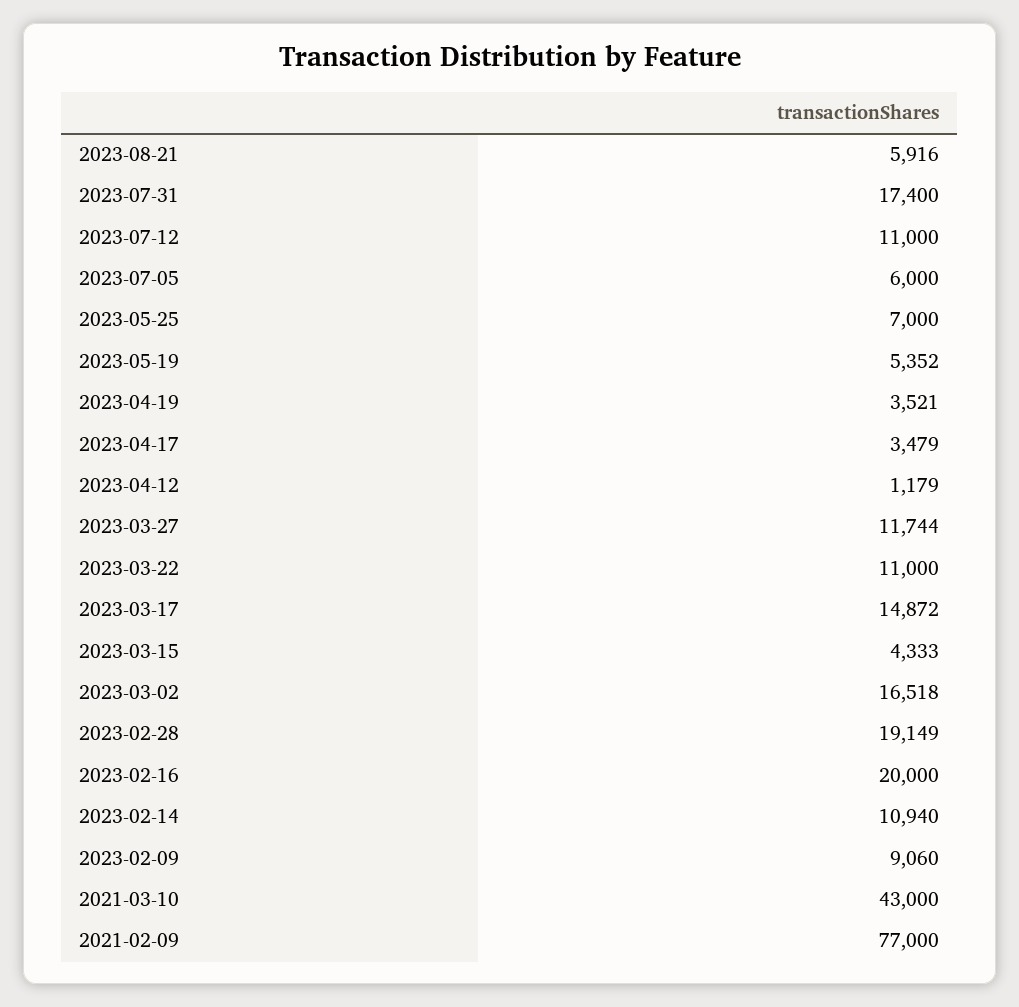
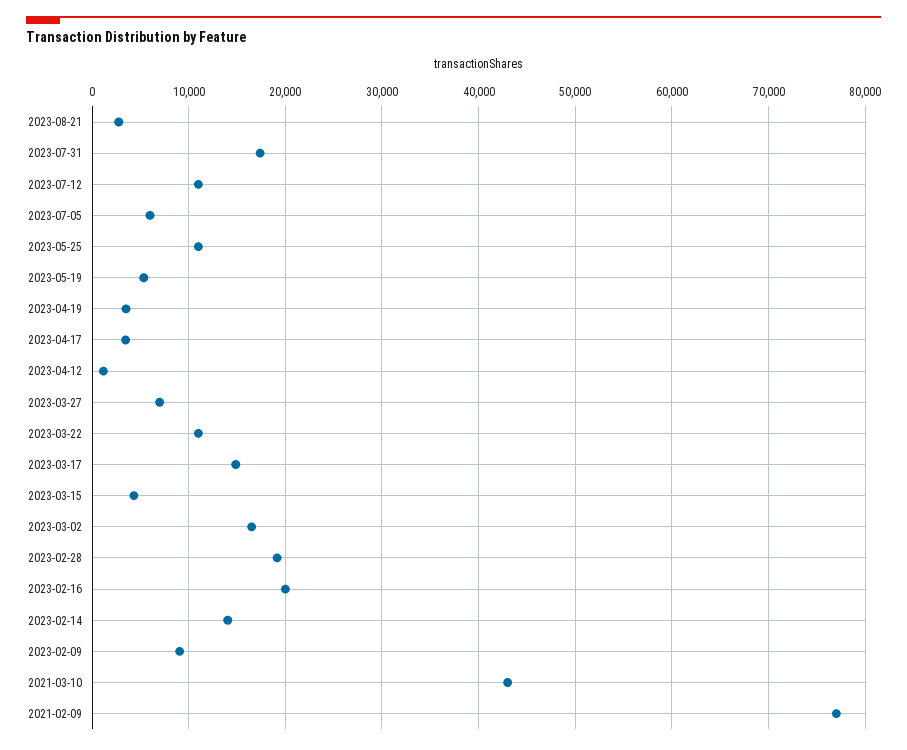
2023-08-21: 5916 -> 3000
2023-05-25: 7000 -> 11000
2023-03-27: 11744 -> 7000
2023-02-14: 10940 -> 14000

